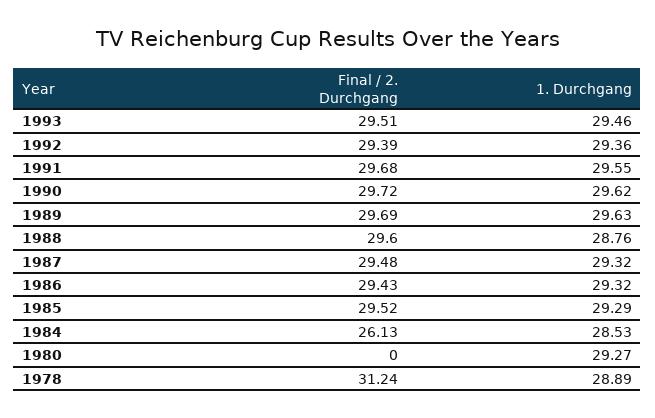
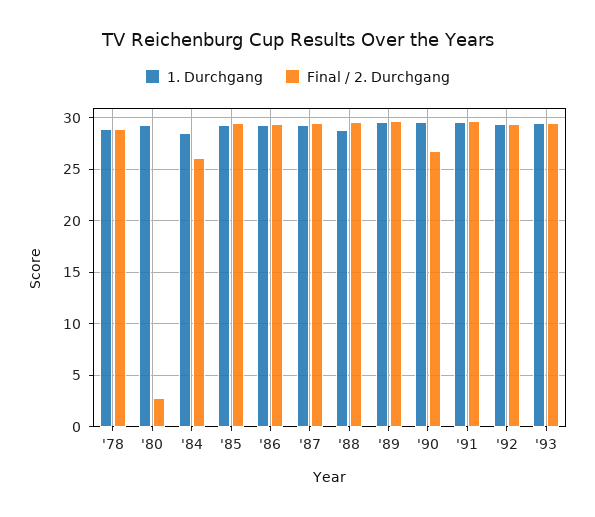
Final / 2. Durchgang, 1990: 29.72 -> 27
Final / 2. Durchgang, 1980: 0 -> 3
Final / 2. Durchgang, 1978: 31.24 -> 29

